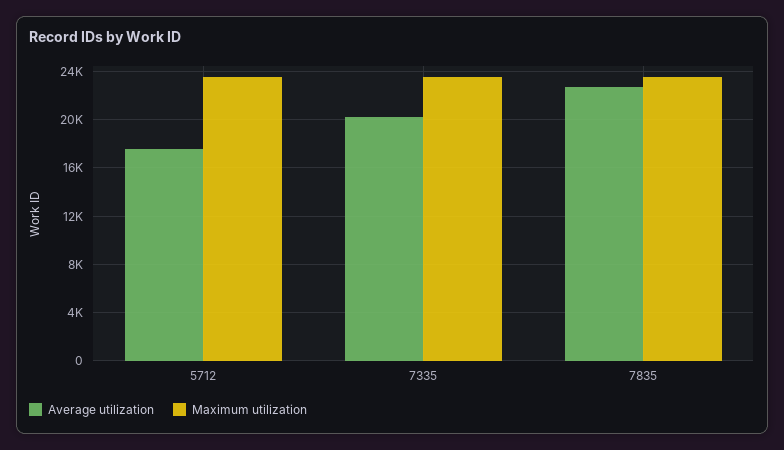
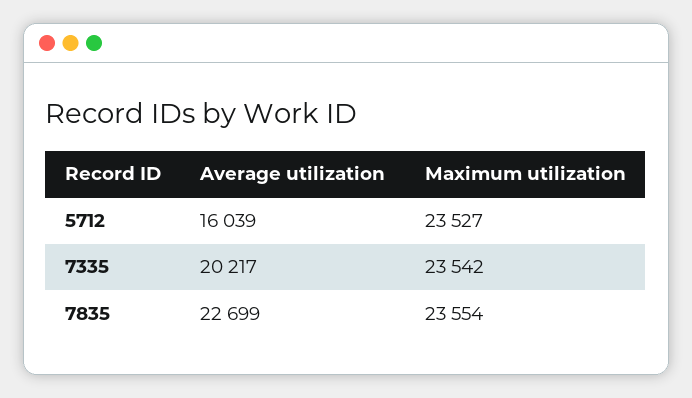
Average utilization, 5712: 17500 -> 16039

